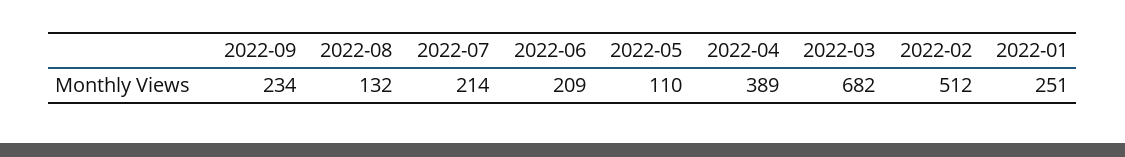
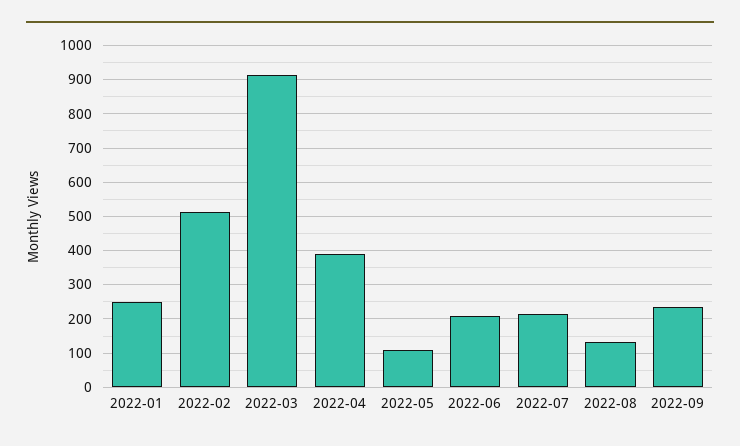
2022-03: 682 -> 920

